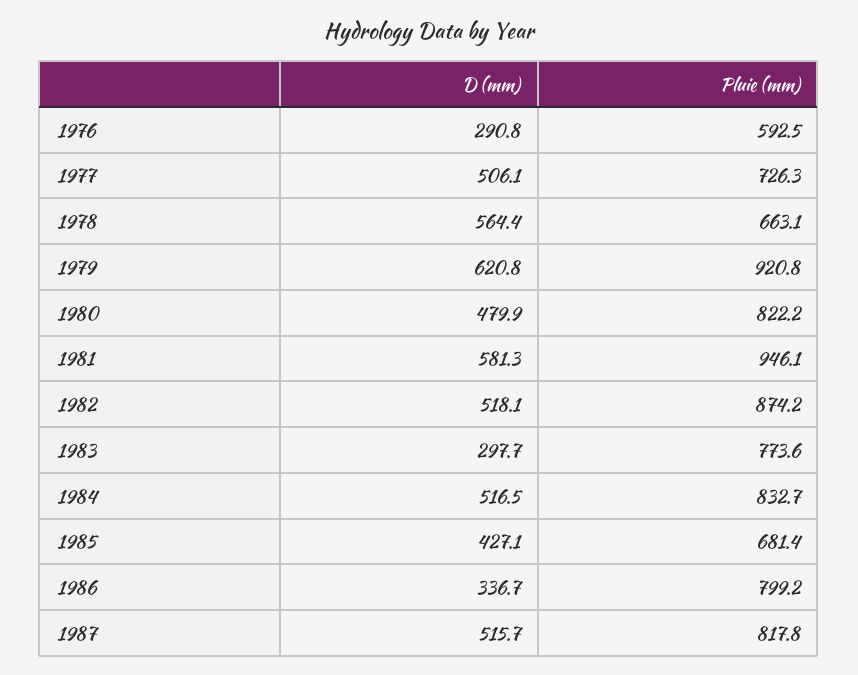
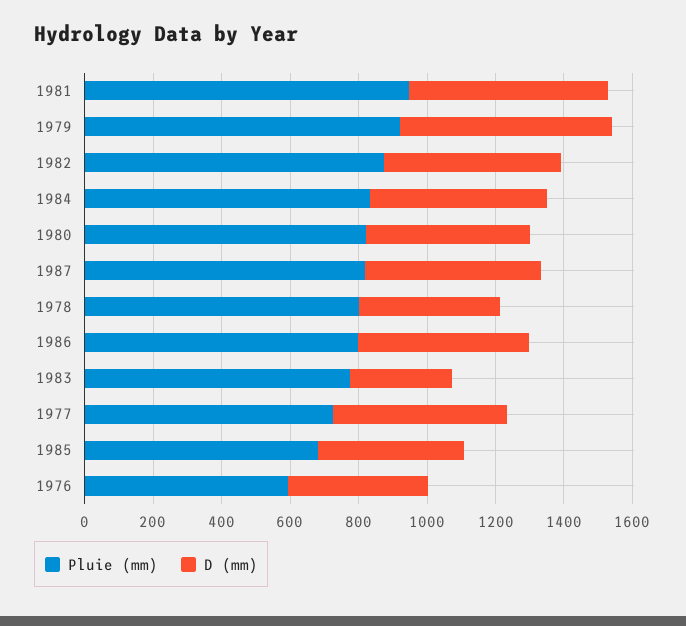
D (mm), 1976: 290.8 -> 400
D (mm), 1978: 564.4 -> 400
Pluie (mm), 1978: 663.1 -> 800
D (mm), 1986: 336.7 -> 500

